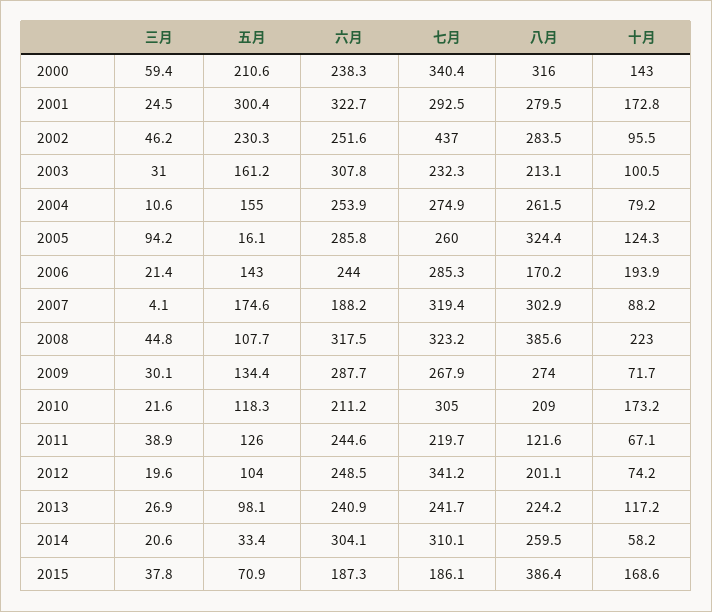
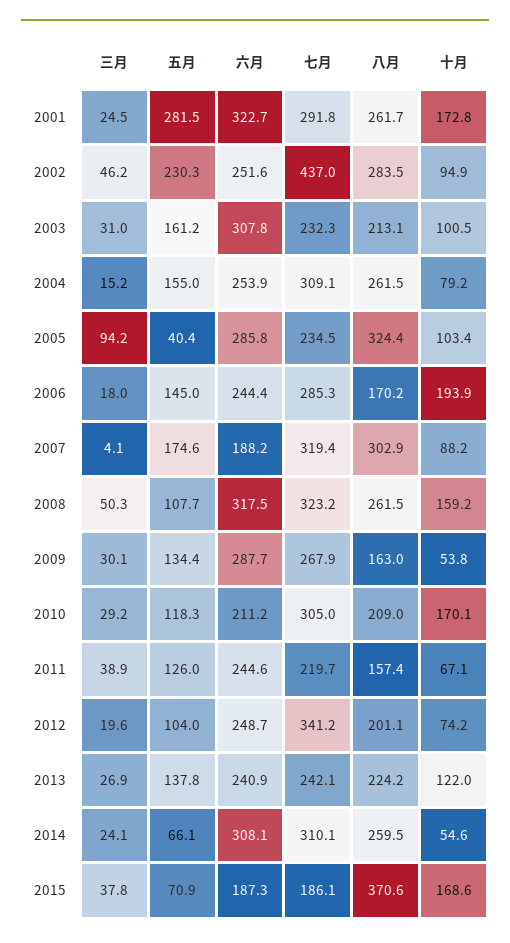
三月, 2000: 59.4 -> none
五月, 2000: 210.6 -> none
六月, 2000: 238.3 -> none
七月, 2000: 340.4 -> none
八月, 2000: 316 -> none
十月, 2000: 143 -> none
五月, 2001: 300.4 -> 281.5
七月, 2001: 292.5 -> 291.8
八月, 2001: 279.5 -> 261.7
十月, 2002: 95.5 -> 94.9
三月, 2004: 10.6 -> 15.2
七月, 2004: 274.9 -> 309.1
五月, 2005: 16.1 -> 40.4
七月, 2005: 260 -> 234.5
十月, 2005: 124.3 -> 103.4
三月, 2006: 21.4 -> 18
五月, 2006: 143 -> 145
六月, 2006: 244 -> 244.4
三月, 2008: 44.8 -> 50.3
八月, 2008: 385.6 -> 261.5
十月, 2008: 223 -> 159.2
八月, 2009: 274 -> 163
十月, 2009: 71.7 -> 53.8
三月, 2010: 21.6 -> 29.2
十月, 2010: 173.2 -> 170.1
八月, 2011: 121.6 -> 157.4
六月, 2012: 248.5 -> 248.7
五月, 2013: 98.1 -> 137.8
七月, 2013: 241.7 -> 242.1
十月, 2013: 117.2 -> 122
三月, 2014: 20.6 -> 24.1
五月, 2014: 33.4 -> 66.1
六月, 2014: 304.1 -> 308.1
十月, 2014: 58.2 -> 54.6
八月, 2015: 386.4 -> 370.6

